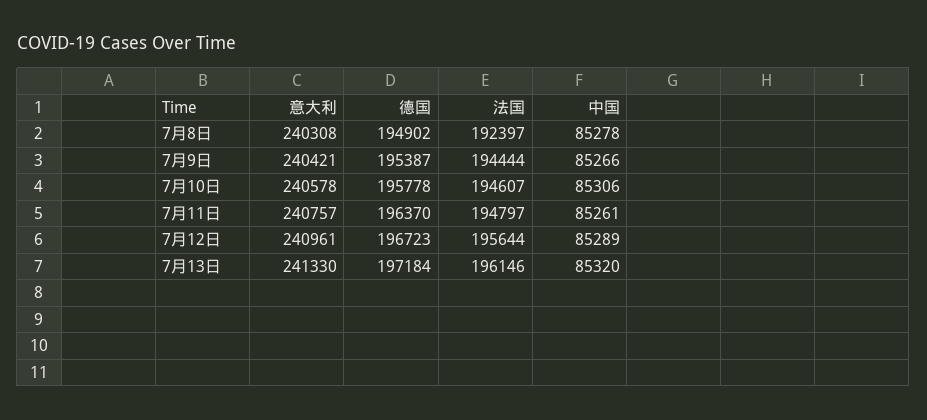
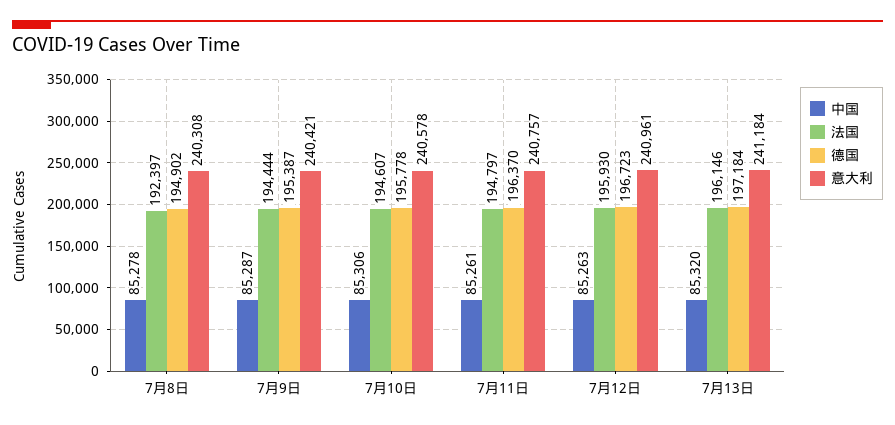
中国, 7月9日: 85266 -> 85287
法国, 7月12日: 195644 -> 195930
中国, 7月12日: 85289 -> 85263
意大利, 7月13日: 241330 -> 241184

